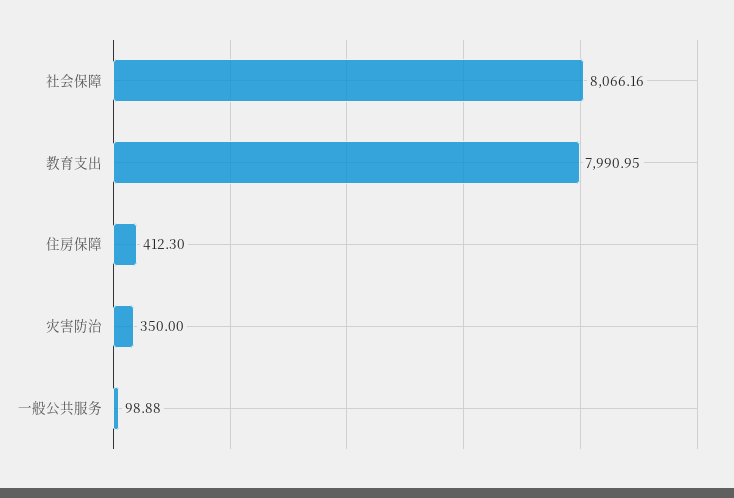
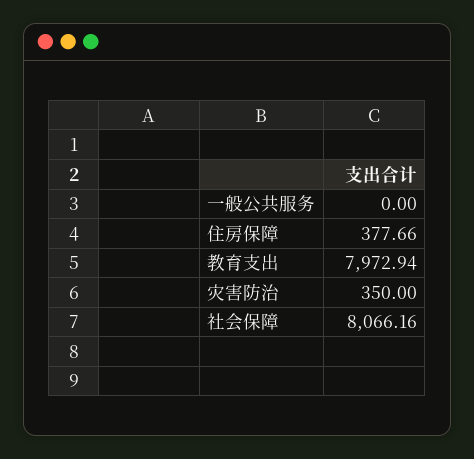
教育支出: 7990.95 -> 7972.94
住房保障: 412.3 -> 377.66
一般公共服务: 98.88 -> 0

